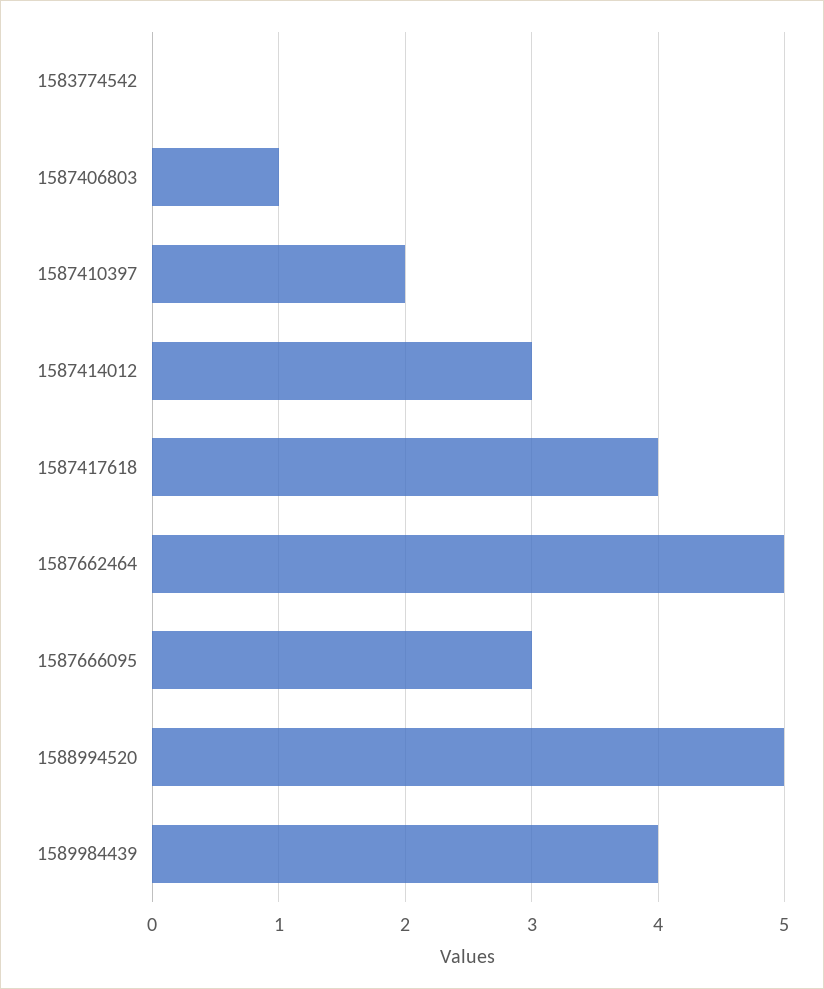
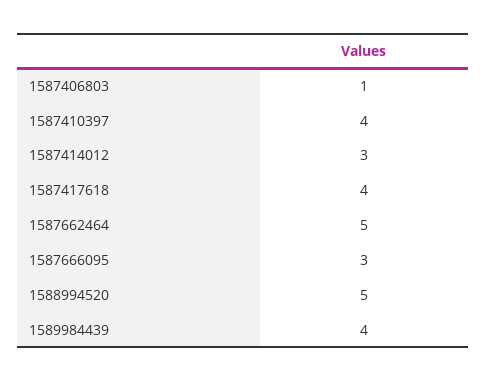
1583774542: 0 -> none
1587410397: 2 -> 4

